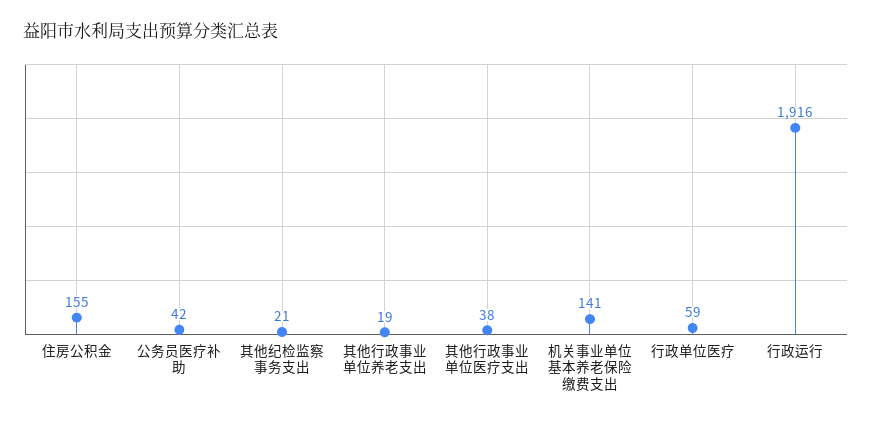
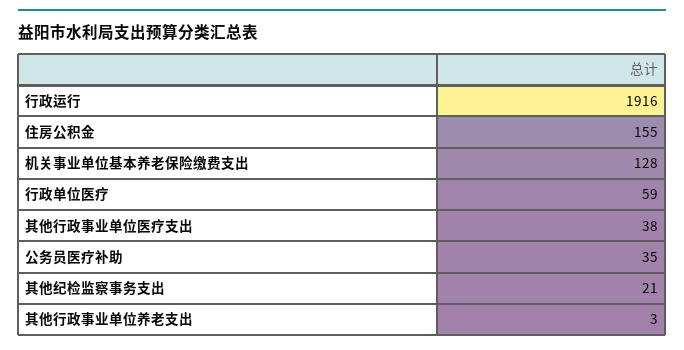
公务员医疗补助: 42 -> 35
其他行政事业单位养老支出: 19 -> 3
机关事业单位基本养老保险缴费支出: 141 -> 128

